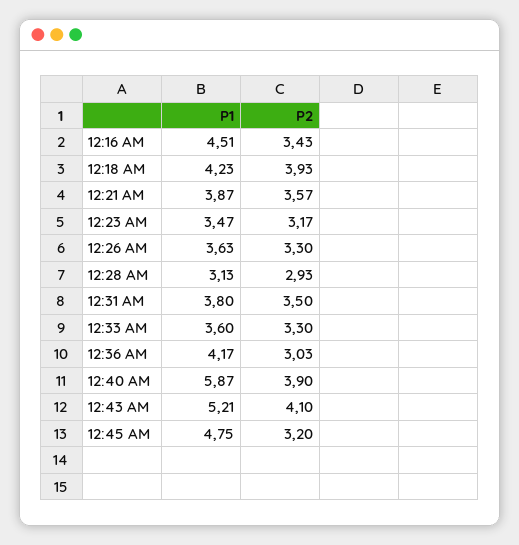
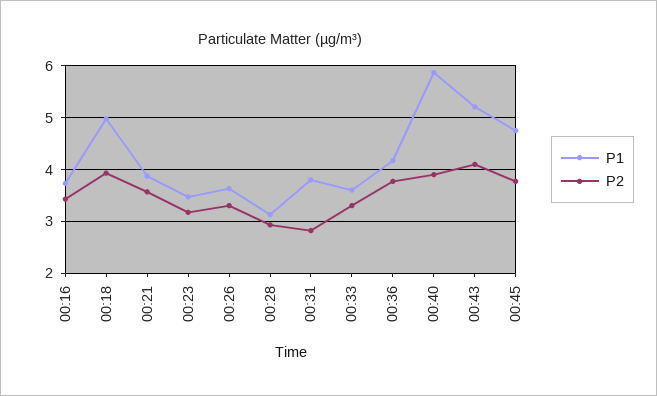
P1, 12:16 AM: 4.51 -> 3.8
P1, 12:18 AM: 4.23 -> 5
P2, 12:31 AM: 3.5 -> 2.8
P2, 12:36 AM: 3.03 -> 3.8
P2, 12:45 AM: 3.2 -> 3.8

